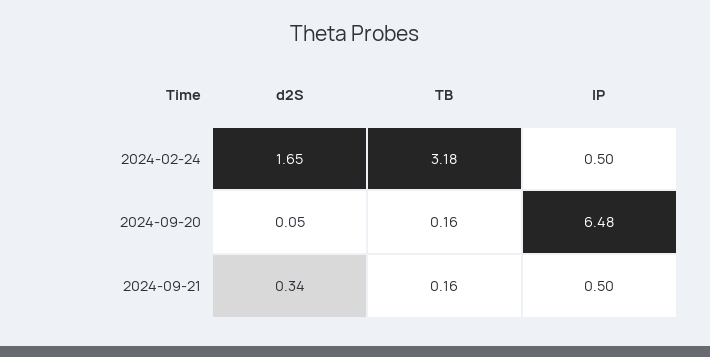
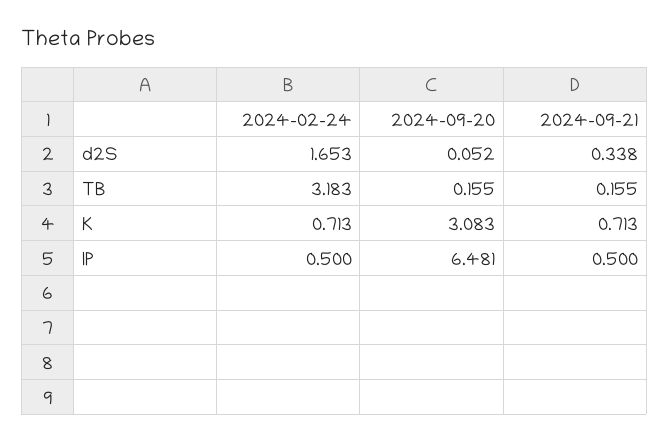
K, 2024-02-24: none -> 0.713
K, 2024-09-20: none -> 3.083
K, 2024-09-21: none -> 0.713

